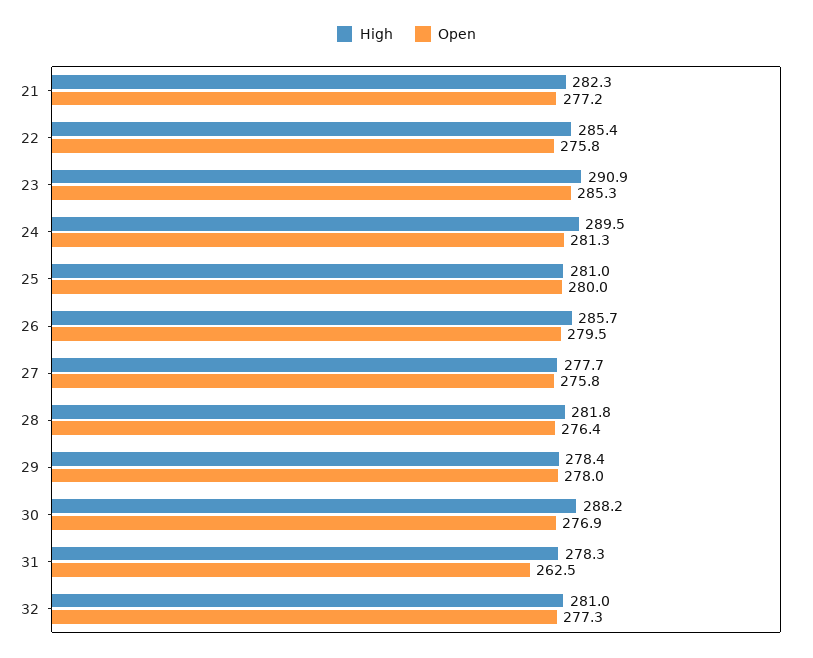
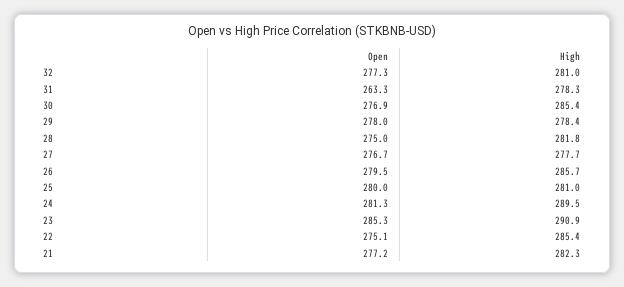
Open, 22: 275.8 -> 275.1
Open, 27: 275.8 -> 276.7
Open, 28: 276.4 -> 275
High, 30: 288.2 -> 285.4
Open, 31: 262.5 -> 263.3

